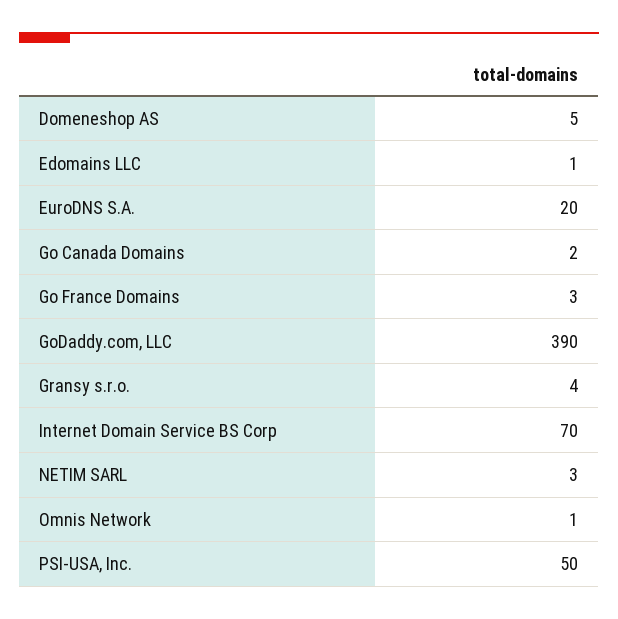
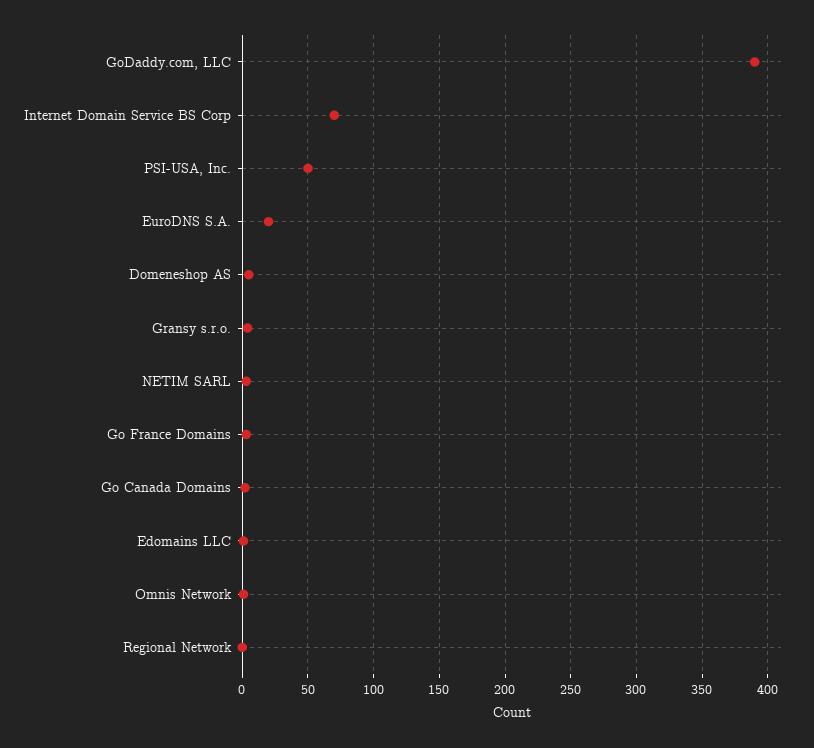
Regional Network: none -> 0

